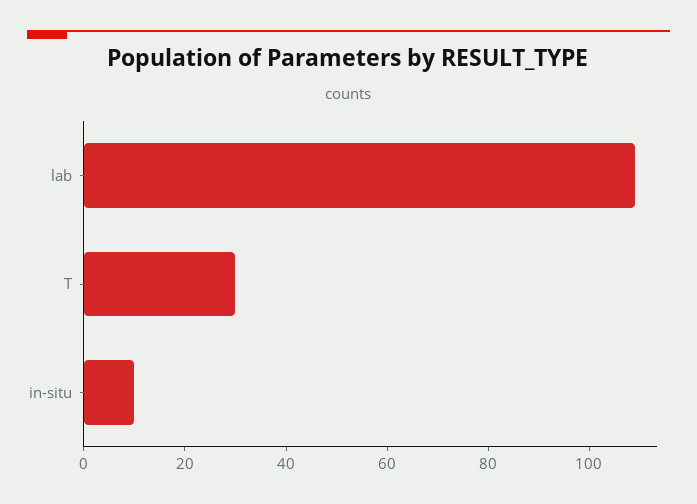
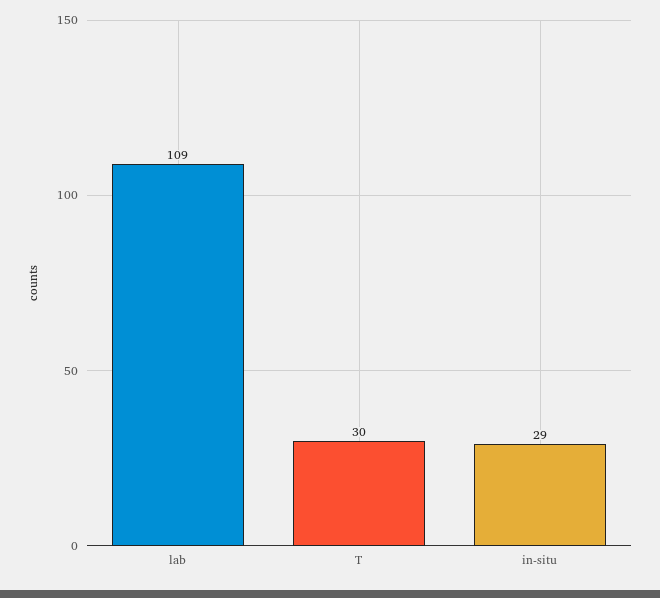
in-situ: 10 -> 29

